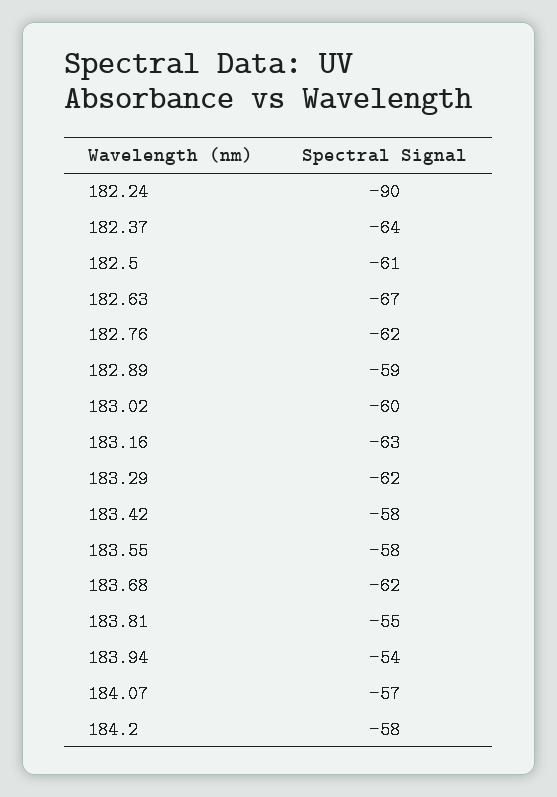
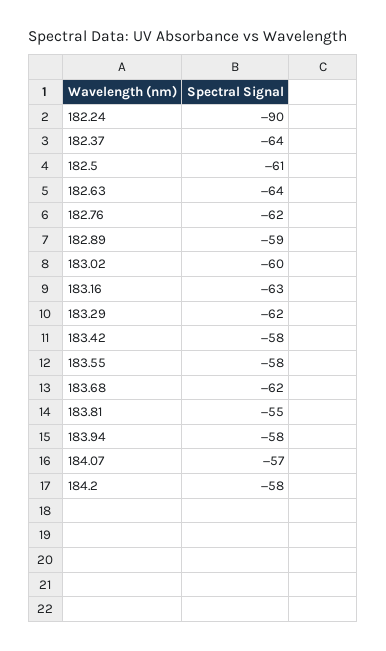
182.63: -67 -> -64
183.94: -54 -> -58

